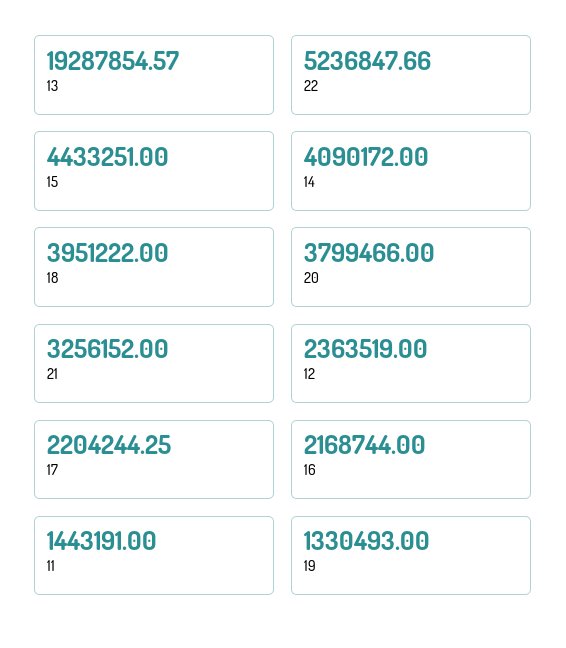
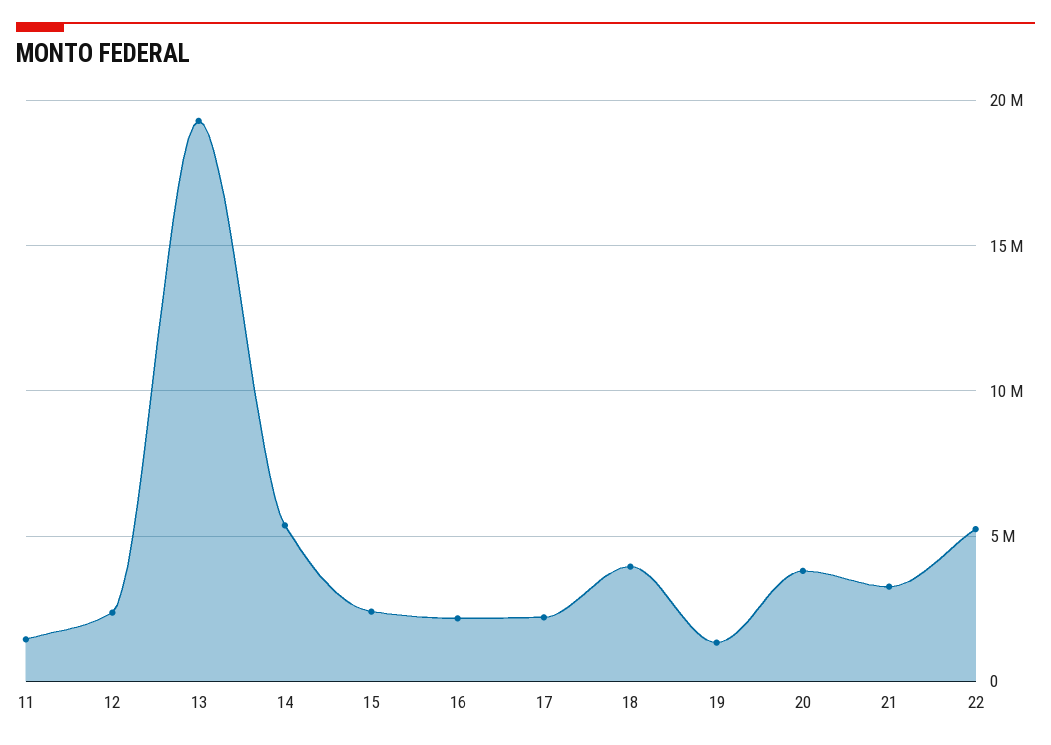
15: 4433251 -> 2500000
14: 4090172 -> 5500000

